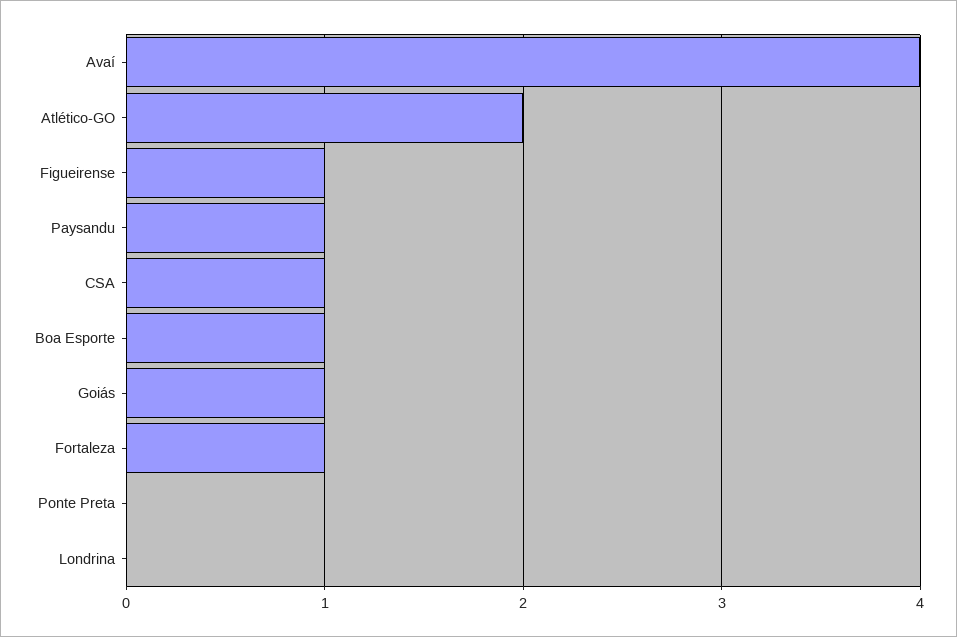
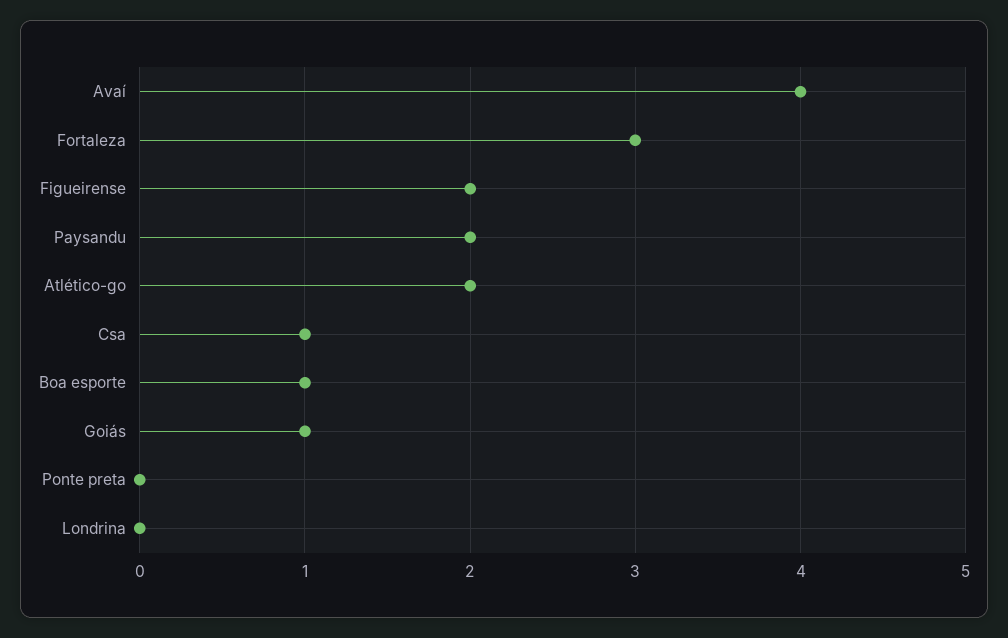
Figueirense: 1 -> 2
Paysandu: 1 -> 2
Fortaleza: 1 -> 3

